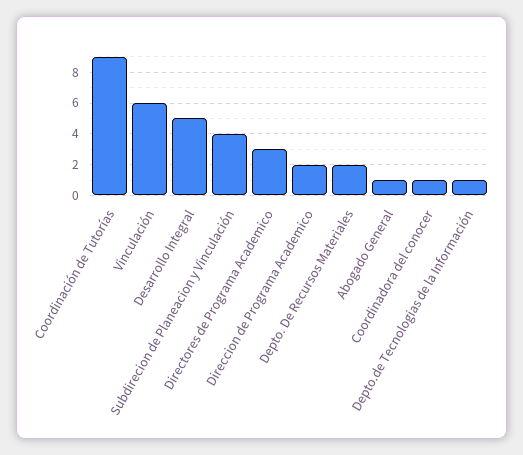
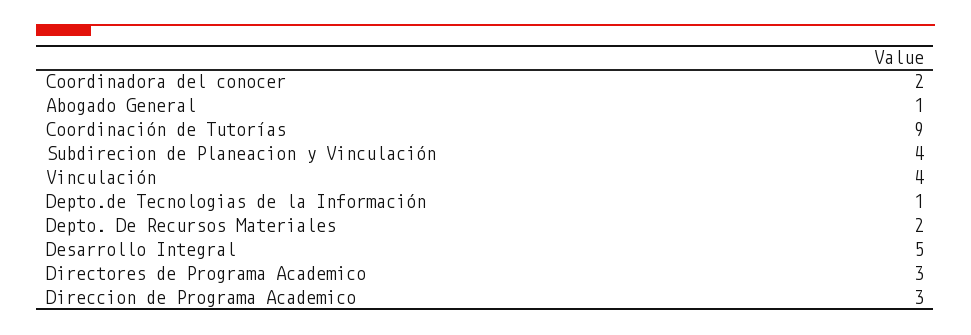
Vinculación: 6 -> 4
Direccion de Programa Academico: 2 -> 3
Coordinadora del conocer: 1 -> 2

